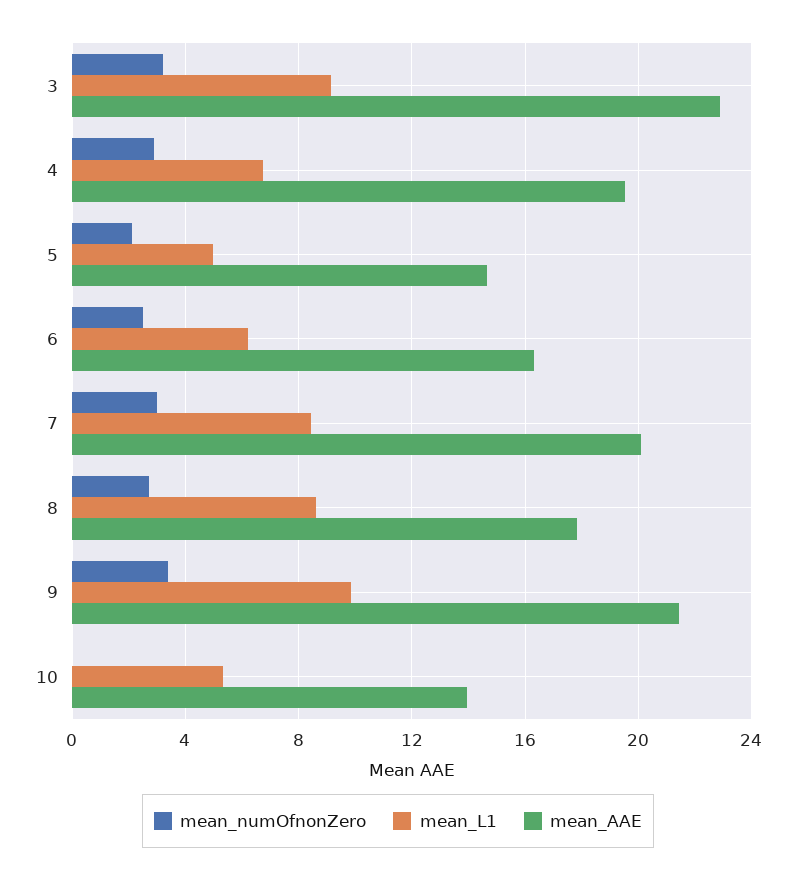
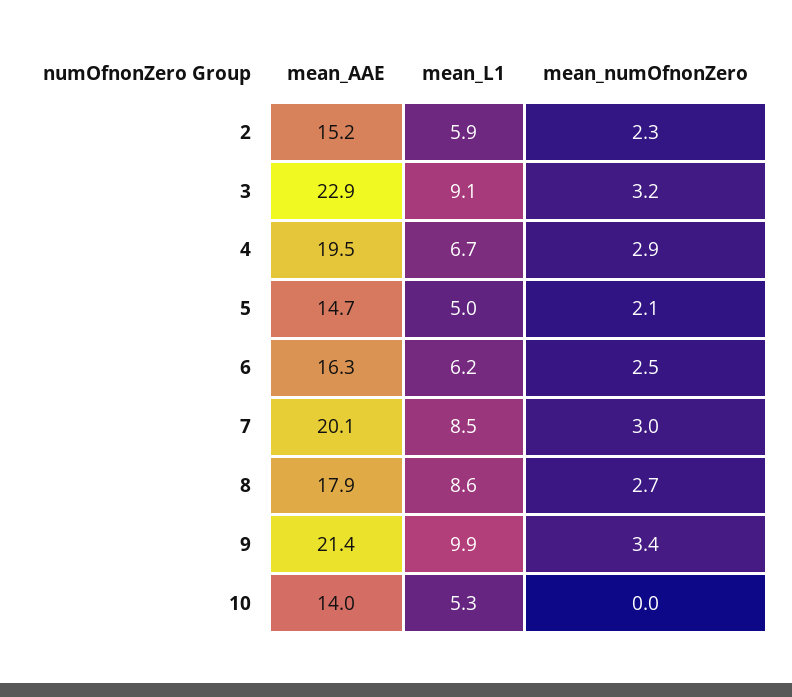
mean_AAE, 2: none -> 15.2
mean_L1, 2: none -> 5.9
mean_numOfnonZero, 2: none -> 2.3

